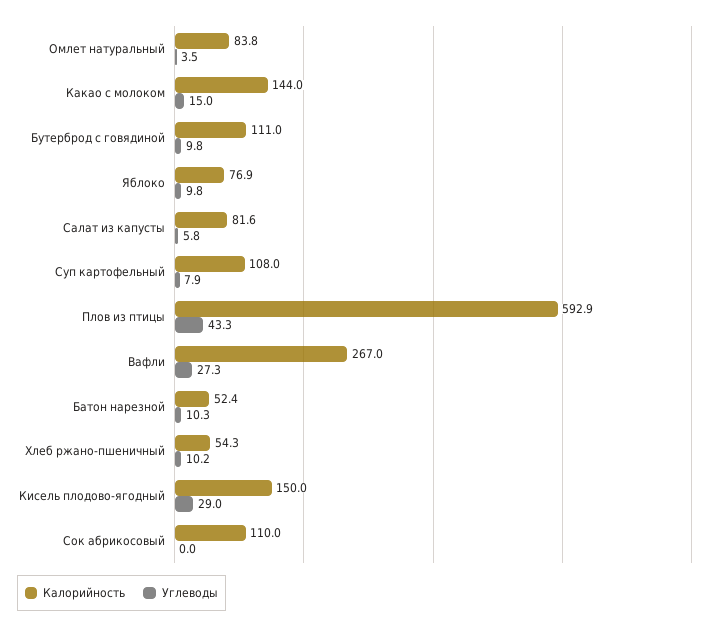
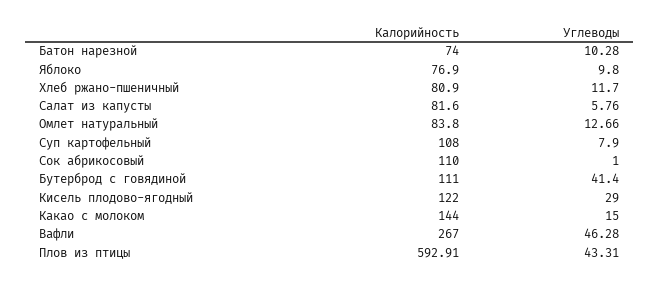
Углеводы, Омлет натуральный: 3.5 -> 12.66
Углеводы, Бутерброд с говядиной: 9.8 -> 41.4
Углеводы, Вафли: 27.3 -> 46.28
Калорийность, Батон нарезной: 52.4 -> 74
Калорийность, Хлеб ржано-пшеничный: 54.3 -> 80.9
Углеводы, Хлеб ржано-пшеничный: 10.2 -> 11.7
Калорийность, Кисель плодово-ягодный: 150 -> 122
Углеводы, Сок абрикосовый: 0 -> 1

